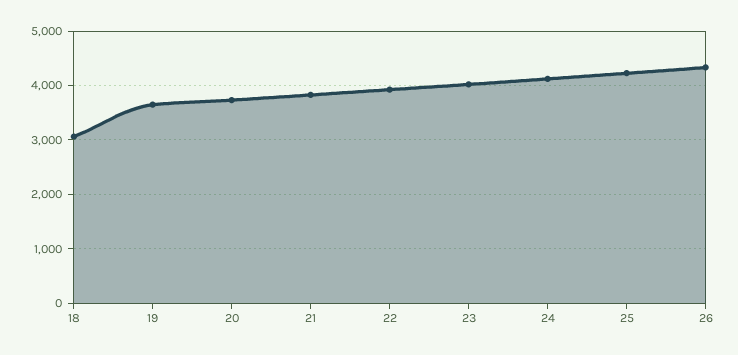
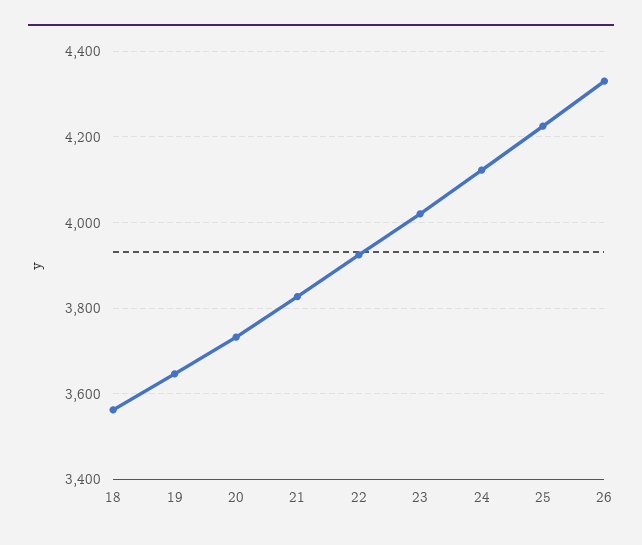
18: 3000 -> 3560

